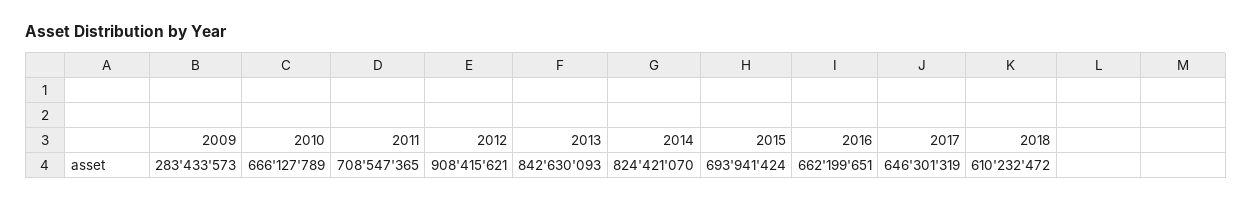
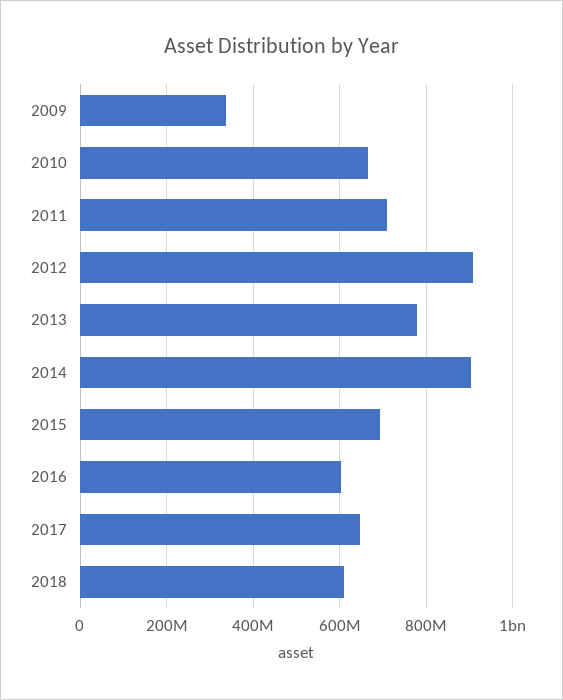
2009: 283433573 -> 340000000
2013: 842630093 -> 780000000
2014: 824421070 -> 900000000
2016: 662199651 -> 600000000

